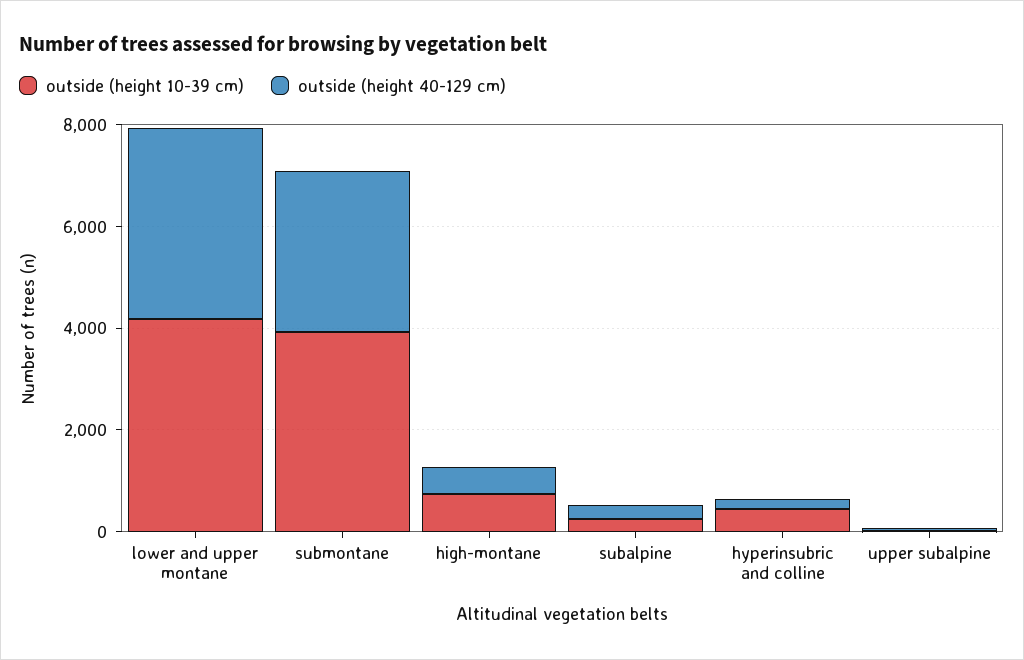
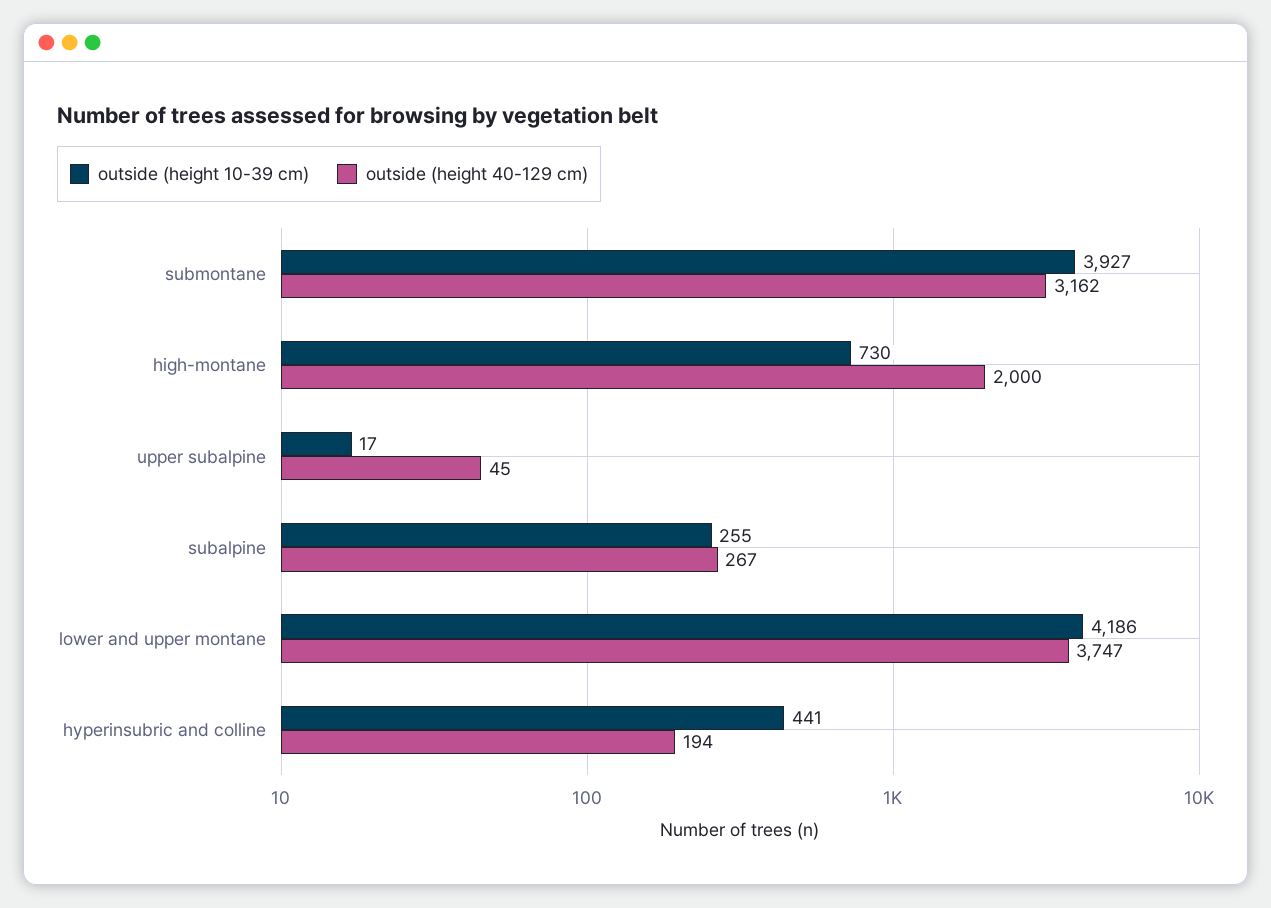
outside (height 40-129 cm), high-montane: 500 -> 2000

